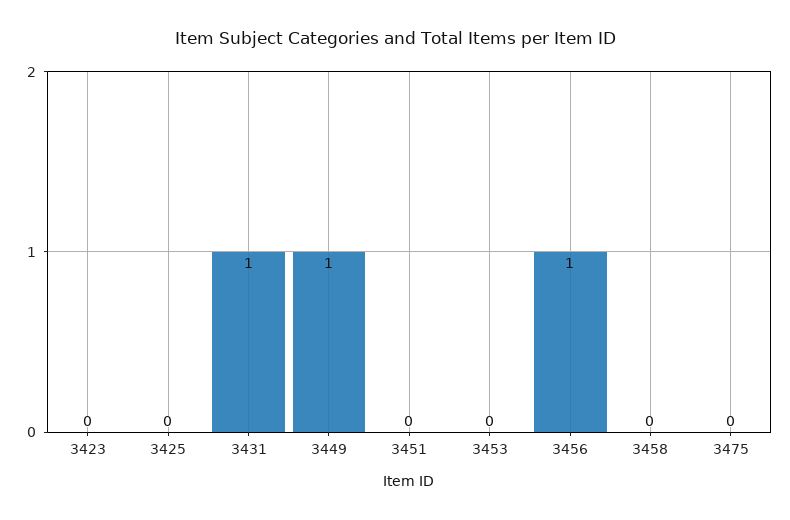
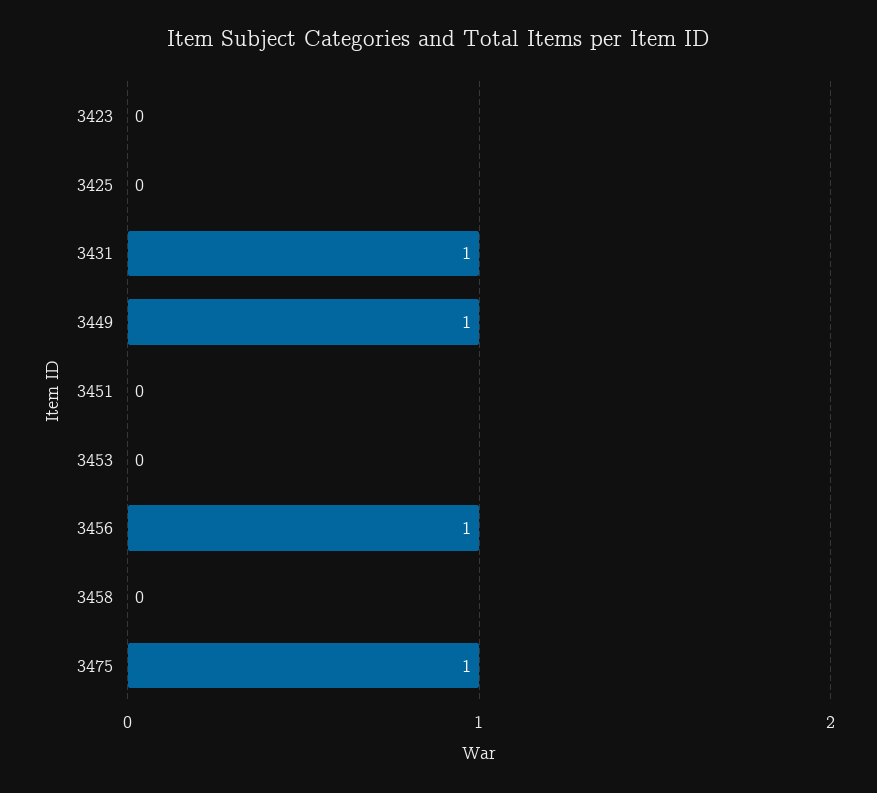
3475: 0 -> 1

